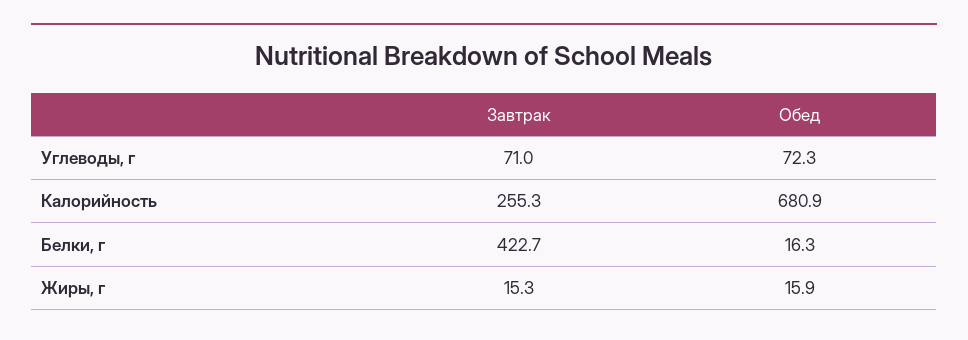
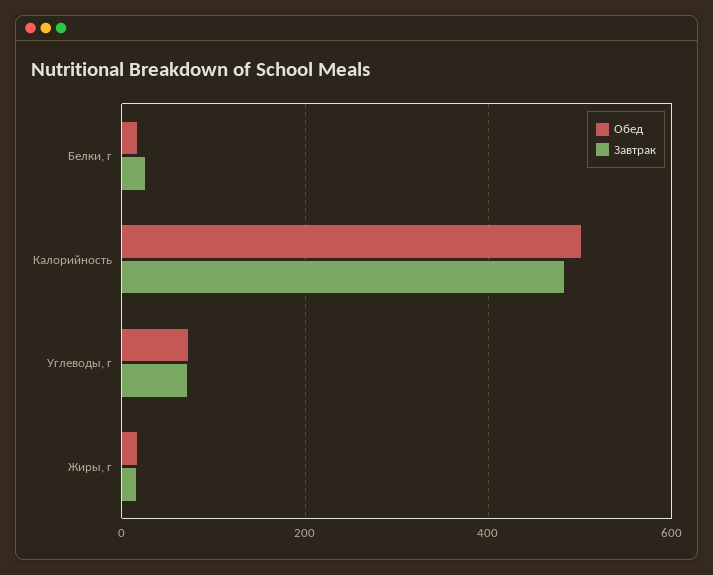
Завтрак, Калорийность: 255.3 -> 480
Обед, Калорийность: 680.9 -> 500
Завтрак, Белки, г: 422.7 -> 20

